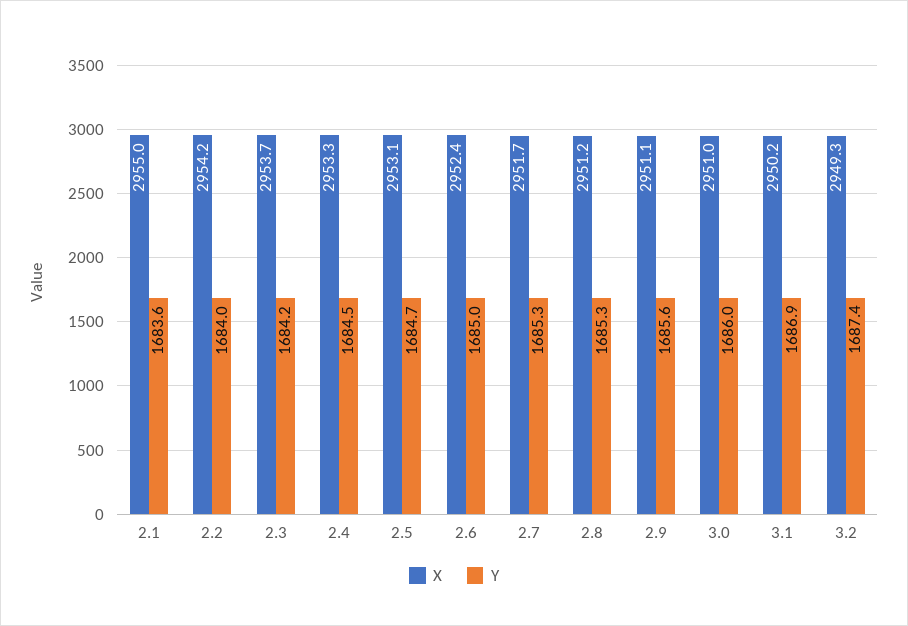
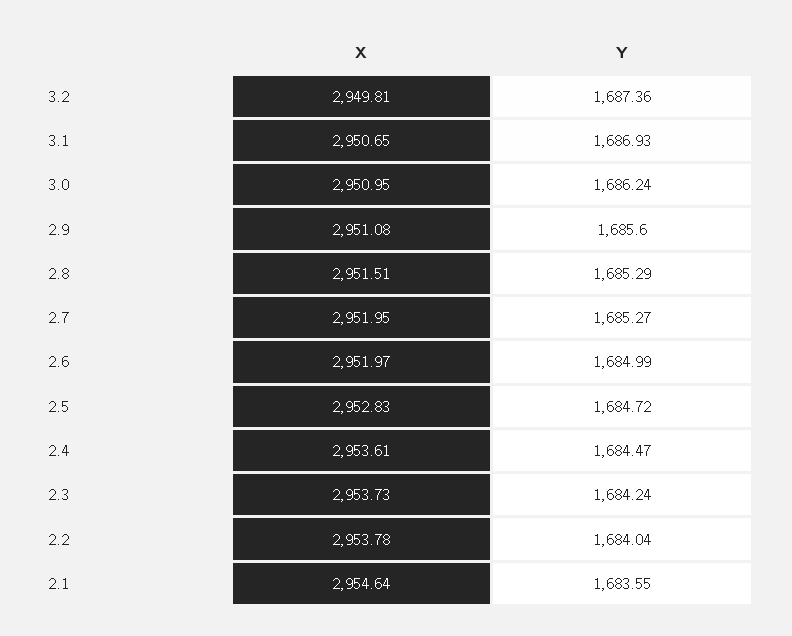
X, 2.1: 2955 -> 2954.64
X, 2.2: 2954.2 -> 2953.78
X, 2.4: 2953.3 -> 2953.61
X, 2.5: 2953.1 -> 2952.83
X, 2.6: 2952.4 -> 2951.97
X, 2.7: 2951.7 -> 2951.95
X, 2.8: 2951.2 -> 2951.51
Y, 3.0: 1686 -> 1686.24
X, 3.1: 2950.2 -> 2950.65
X, 3.2: 2949.3 -> 2949.81

